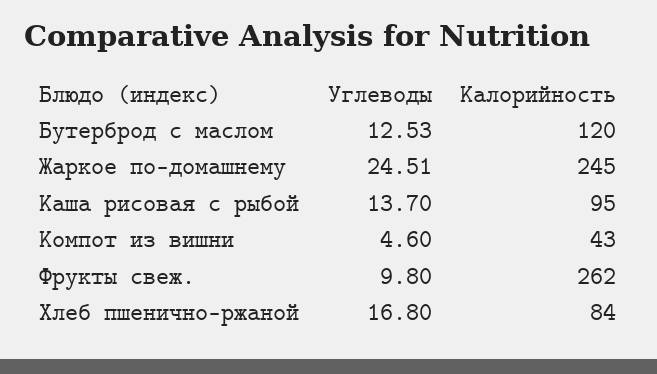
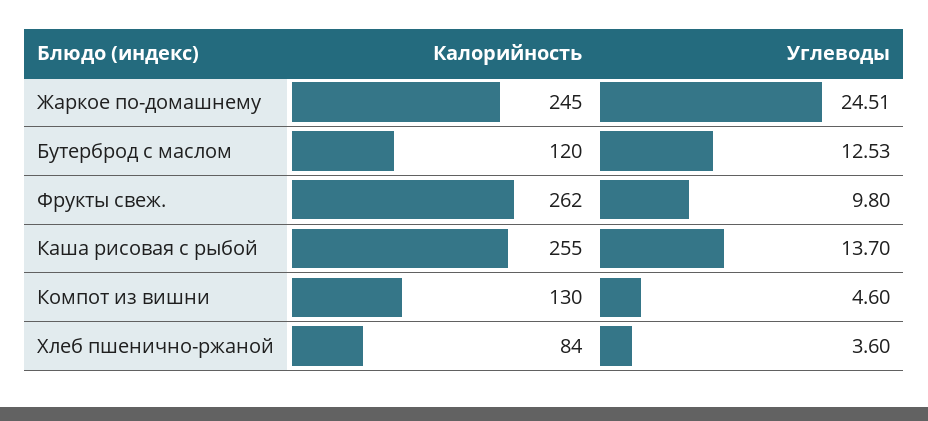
Калорийность, Каша рисовая с рыбой: 95 -> 255
Калорийность, Компот из вишни: 43 -> 130
Углеводы, Хлеб пшенично-ржаной: 16.8 -> 3.6

